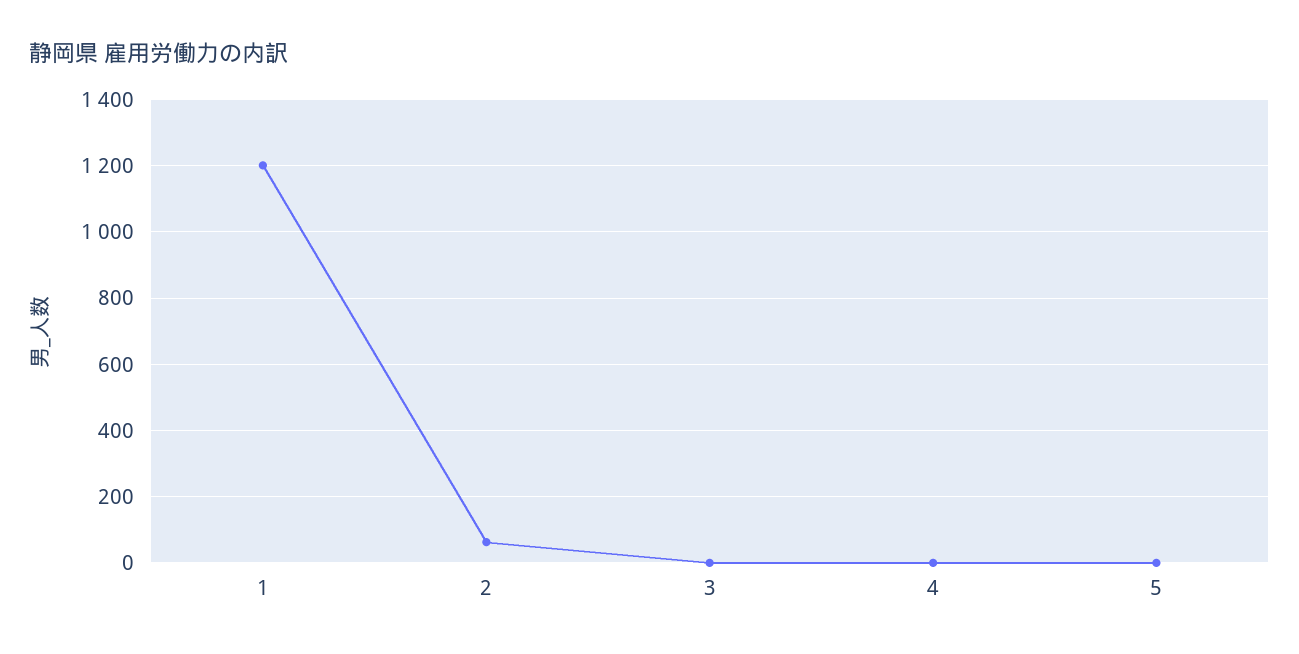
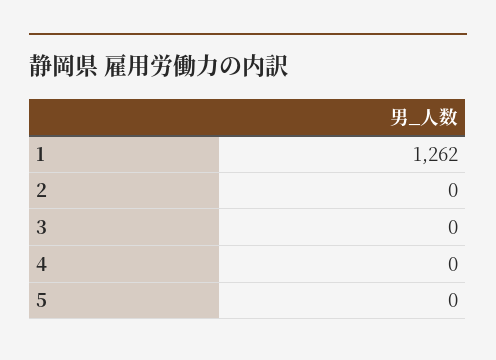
1: 1200 -> 1262
2: 60 -> 0

